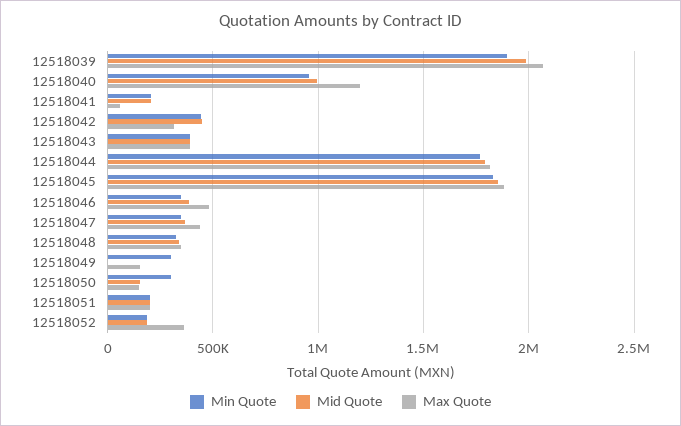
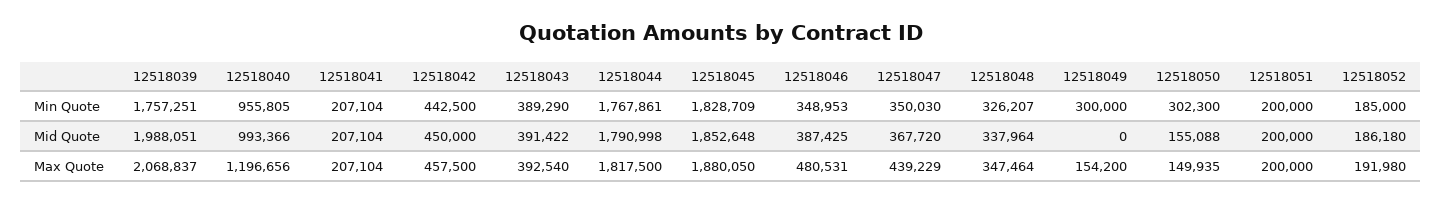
Min Quote, 12518039: 1900000 -> 1757251
Max Quote, 12518041: 50000 -> 207104
Max Quote, 12518042: 300000 -> 457500
Max Quote, 12518052: 350000 -> 191980

